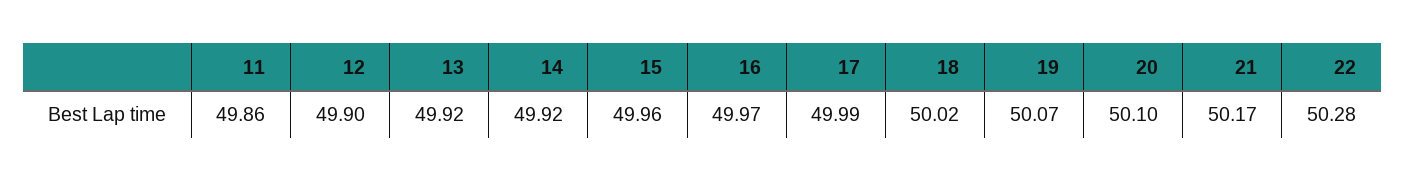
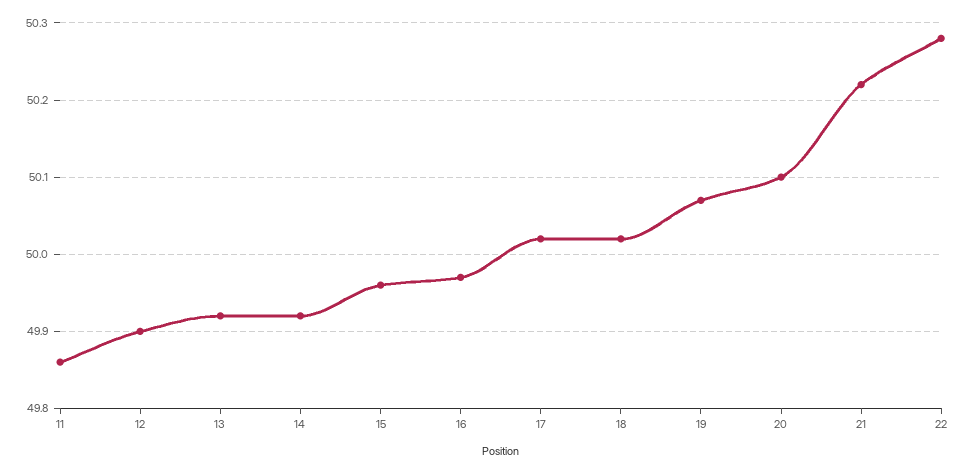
17: 49.99 -> 50.02
21: 50.17 -> 50.22

